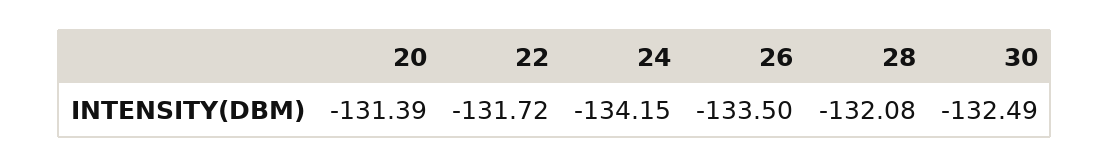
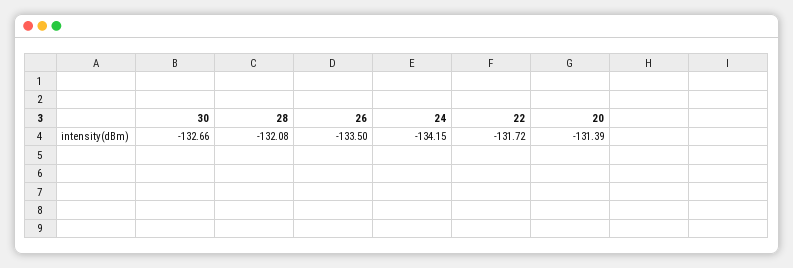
30: -132.49 -> -132.66

